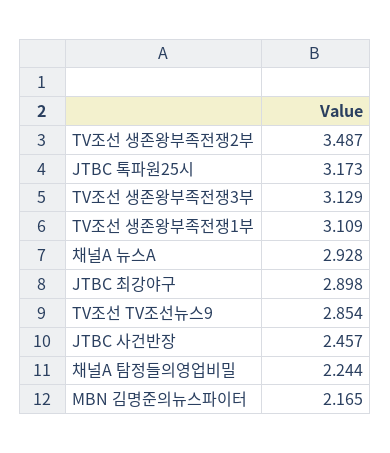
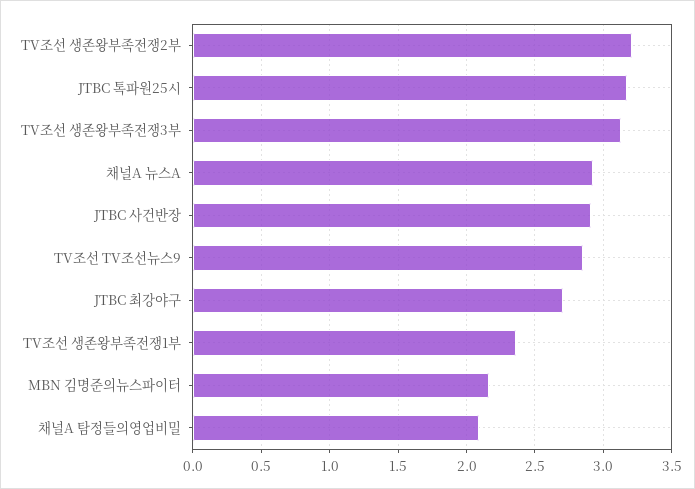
TV조선 생존왕부족전쟁2부: 3.487 -> 3.2
TV조선 생존왕부족전쟁1부: 3.109 -> 2.35
JTBC 최강야구: 2.898 -> 2.7
JTBC 사건반장: 2.457 -> 2.9
채널A 탐정들의영업비밀: 2.244 -> 2.1

